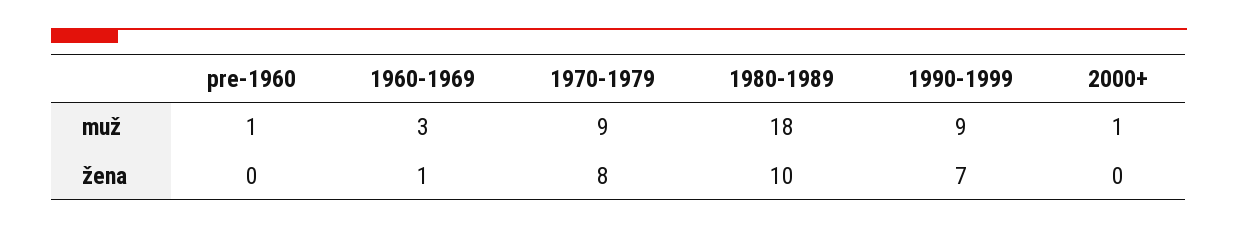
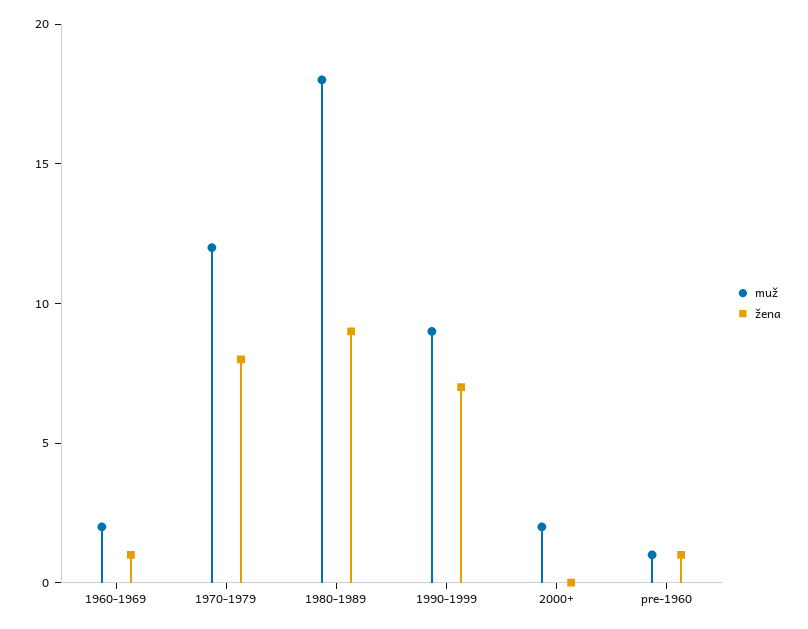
muž, 1960-1969: 3 -> 2
muž, 1970-1979: 9 -> 12
muž, 2000+: 1 -> 2
žena, pre-1960: 0 -> 1
žena, 1980-1989: 10 -> 9

